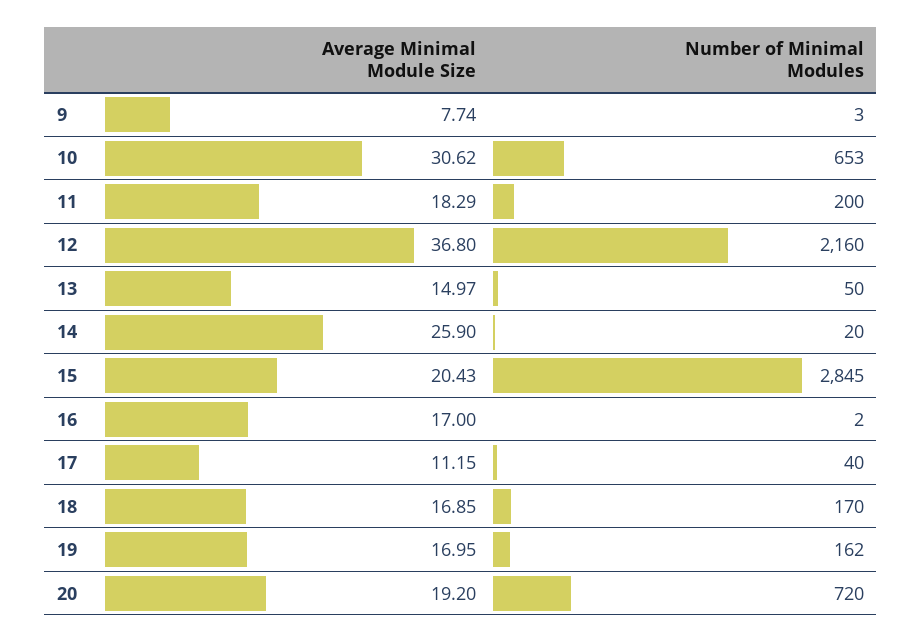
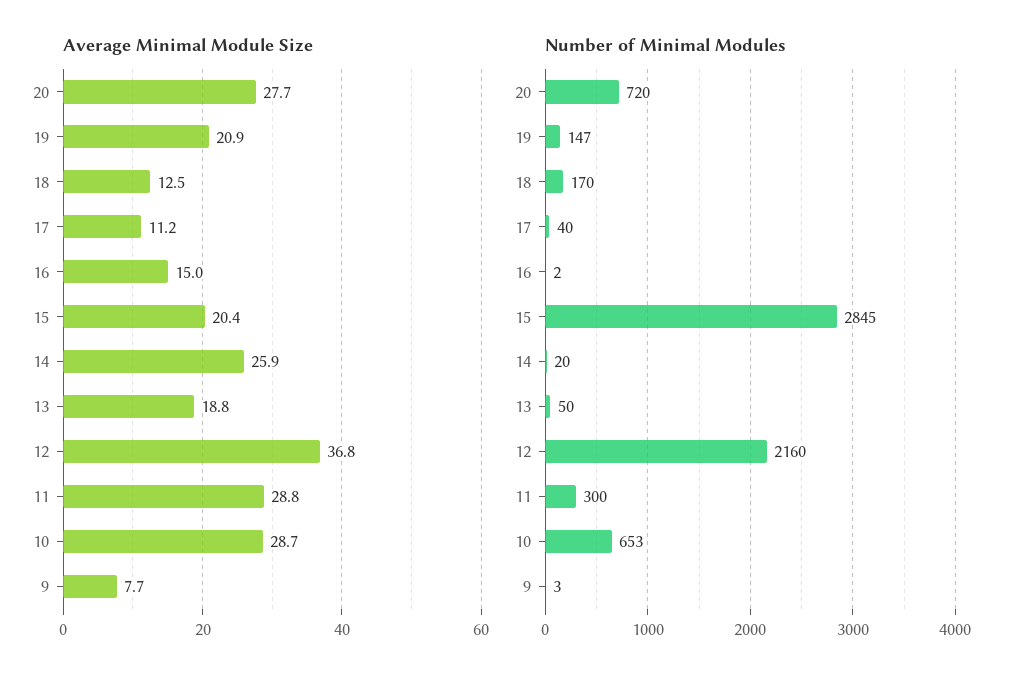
Average Minimal Module Size, 10: 30.62 -> 28.7
Average Minimal Module Size, 11: 18.29 -> 28.8
Number of Minimal Modules, 11: 200 -> 300
Average Minimal Module Size, 13: 14.97 -> 18.8
Average Minimal Module Size, 16: 17 -> 15
Average Minimal Module Size, 18: 16.85 -> 12.5
Average Minimal Module Size, 19: 16.95 -> 20.9
Number of Minimal Modules, 19: 162 -> 147
Average Minimal Module Size, 20: 19.2 -> 27.7

